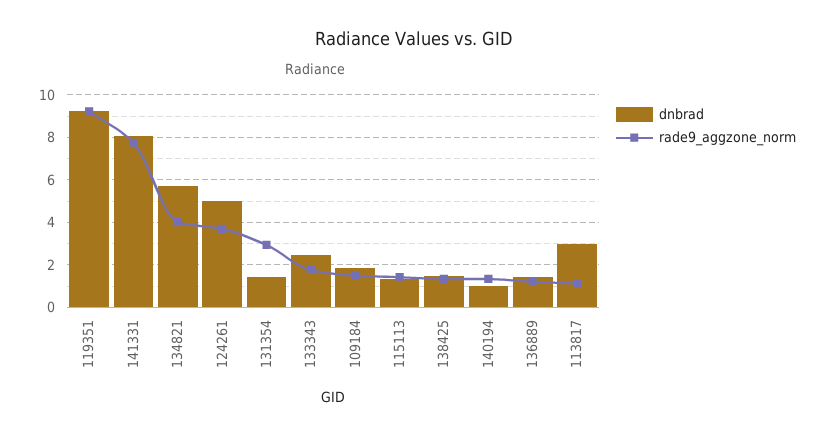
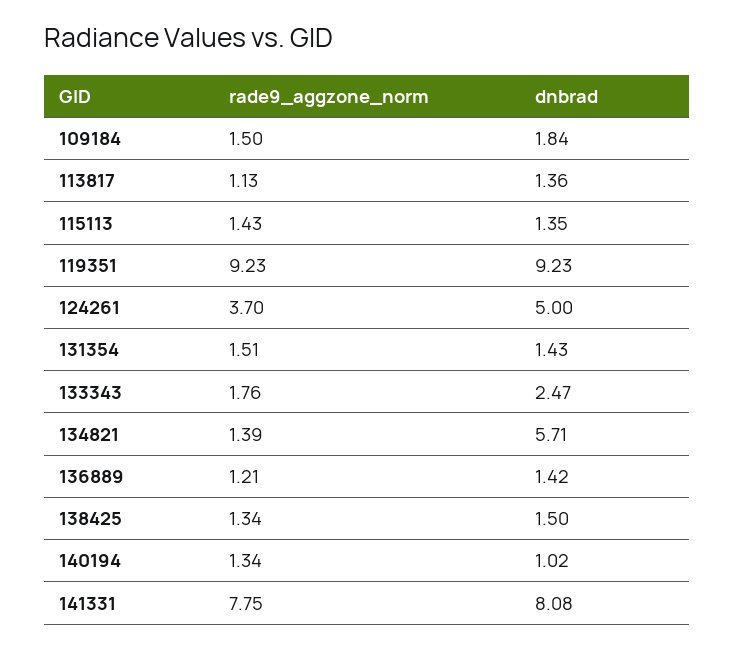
rade9_aggzone_norm, 134821: 4 -> 1.39
rade9_aggzone_norm, 131354: 3 -> 1.51
dnbrad, 113817: 3 -> 1.36

